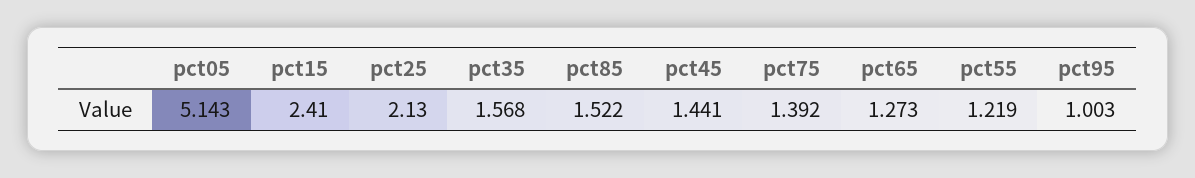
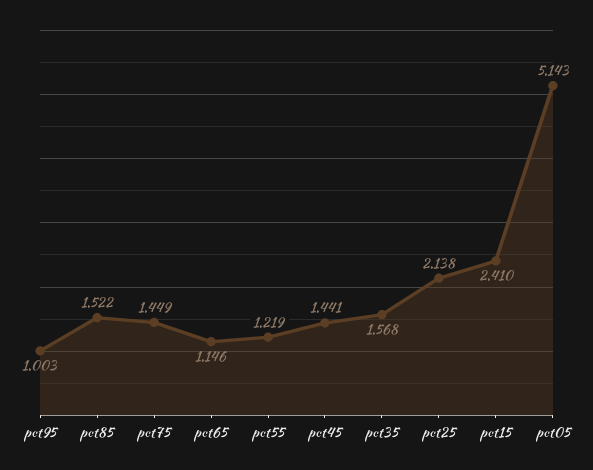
pct25: 2.13 -> 2.138
pct75: 1.392 -> 1.449
pct65: 1.273 -> 1.146

